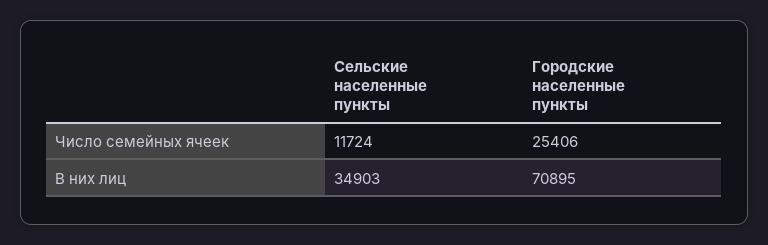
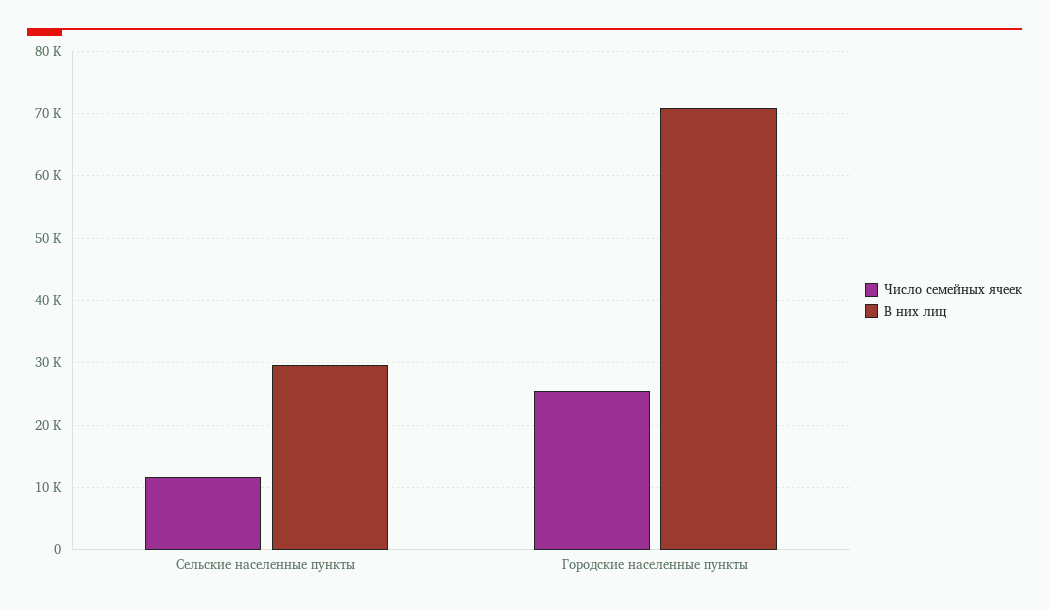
В них лиц, Сельские населенные пункты: 34903 -> 30000

